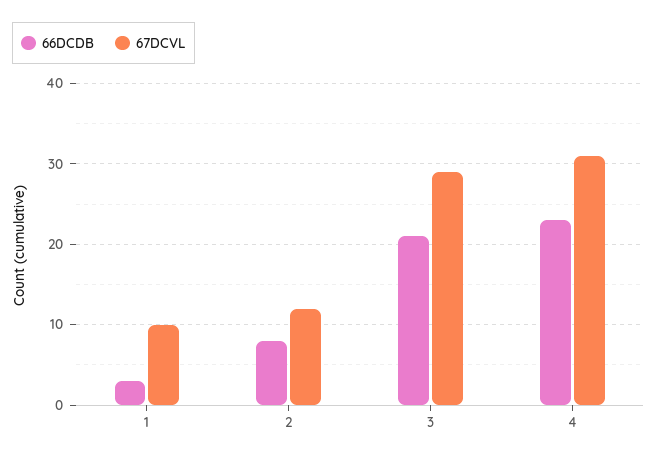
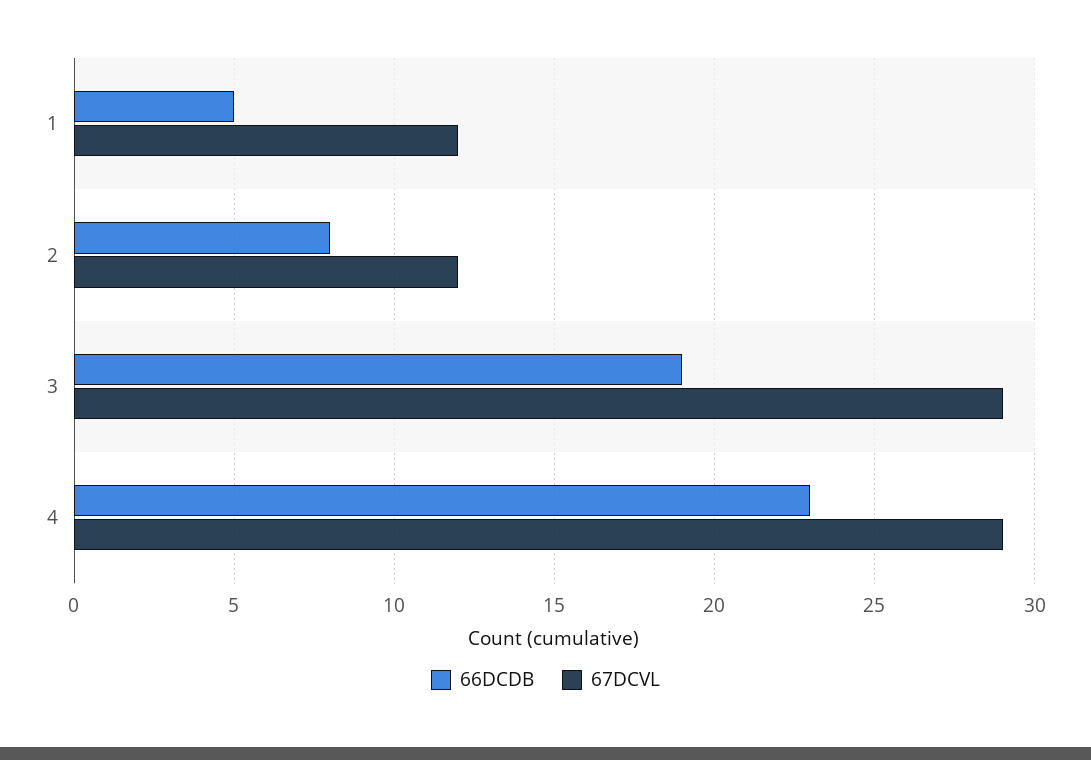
66DCDB, 1: 3 -> 5
67DCVL, 1: 10 -> 12
66DCDB, 3: 21 -> 19
67DCVL, 4: 31 -> 29

